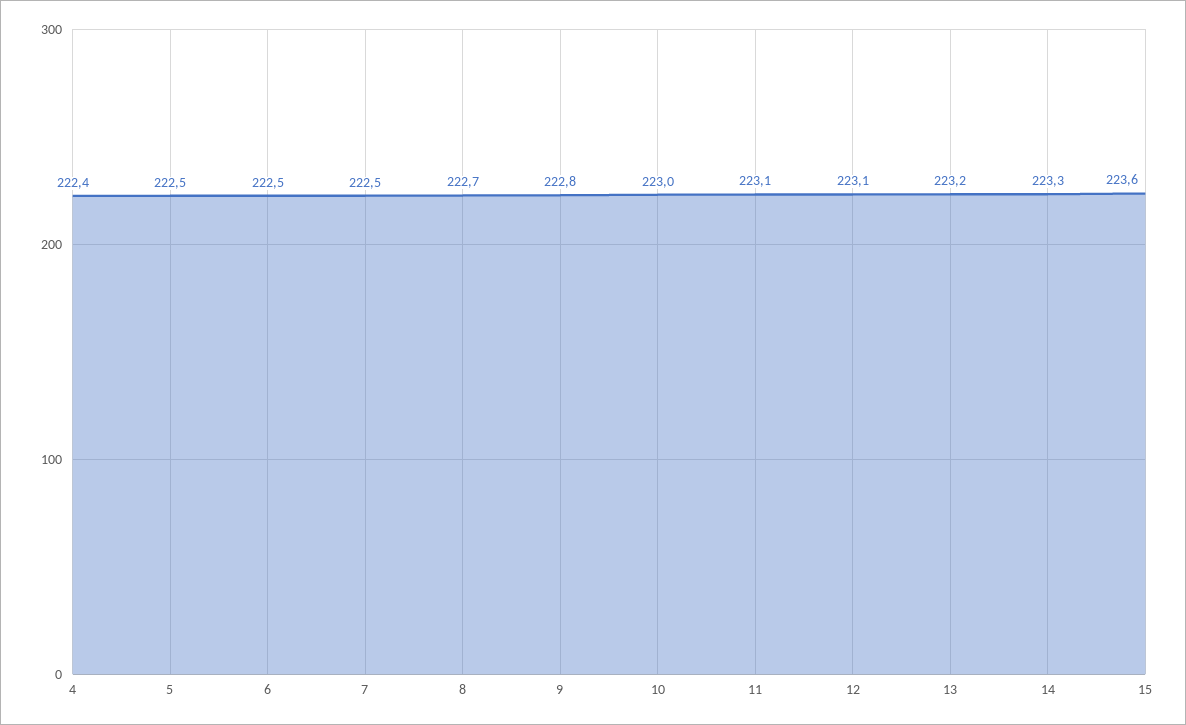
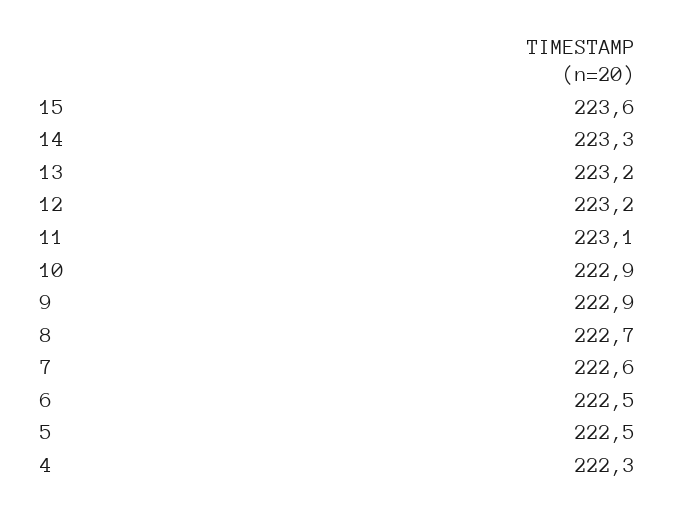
4: 222.4 -> 222.3
7: 222.5 -> 222.6
9: 222.8 -> 222.9
10: 223 -> 222.9
12: 223.1 -> 223.2

